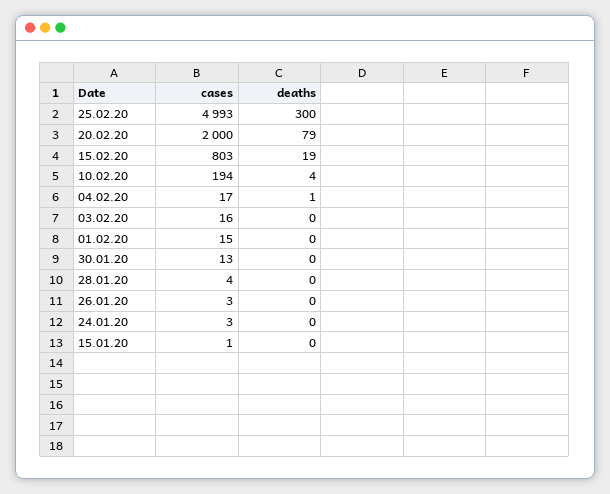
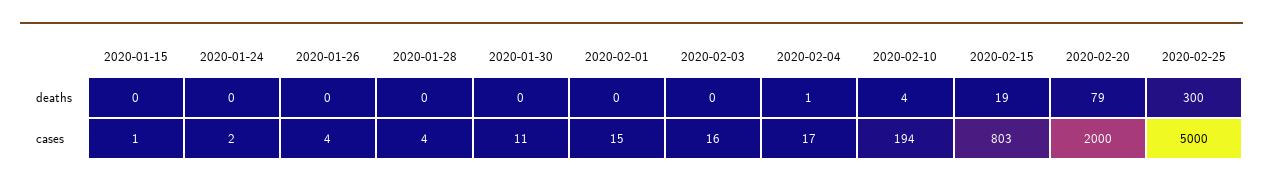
cases, 25.02.20: 4993 -> 5000
cases, 30.01.20: 13 -> 11
cases, 26.01.20: 3 -> 4
cases, 24.01.20: 3 -> 2

